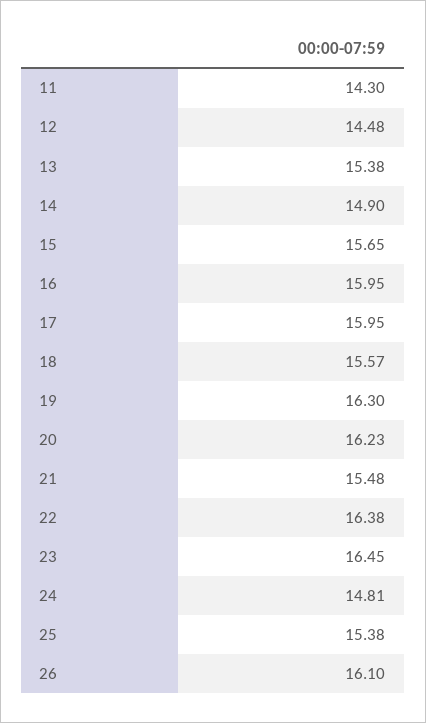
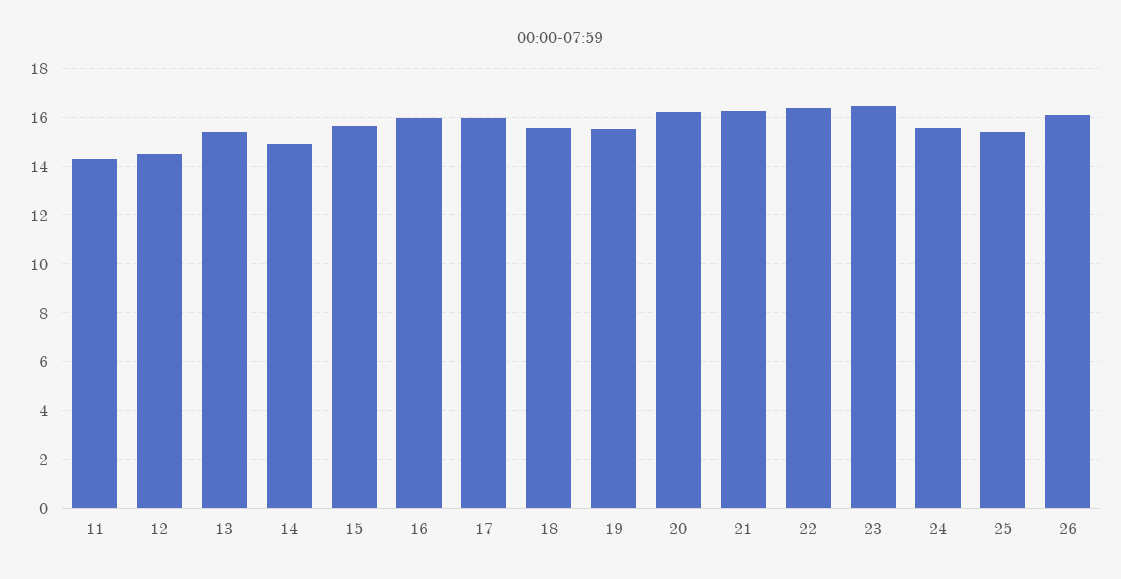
19: 16.3 -> 15.5
21: 15.48 -> 16.25
24: 14.81 -> 15.5

